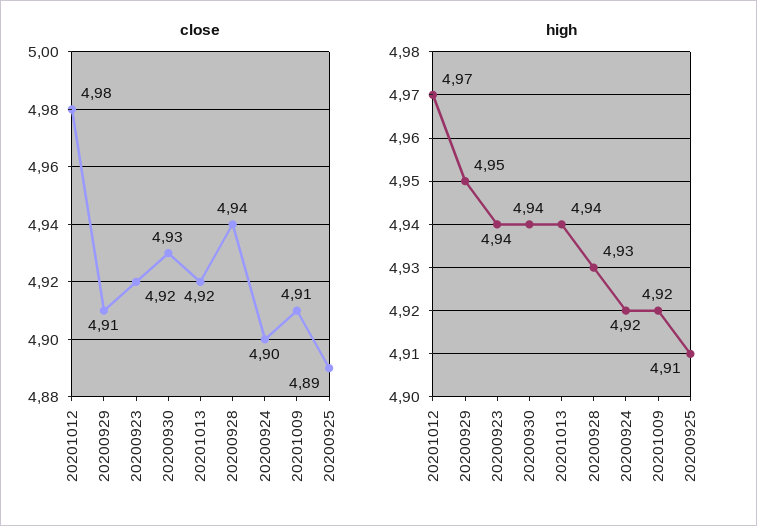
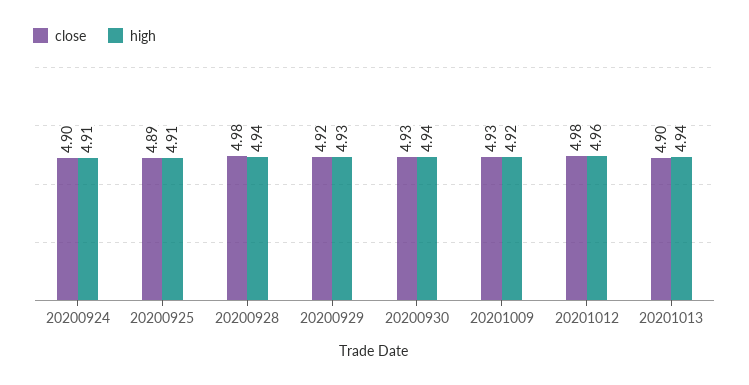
close, 20200929: 4.91 -> 4.92
close, 20200923: 4.92 -> none
close, 20201013: 4.92 -> 4.9
close, 20200928: 4.94 -> 4.98
close, 20201009: 4.91 -> 4.93
high, 20201012: 4.97 -> 4.96
high, 20200929: 4.95 -> 4.93
high, 20200923: 4.94 -> none
high, 20200928: 4.93 -> 4.94
high, 20200924: 4.92 -> 4.91

